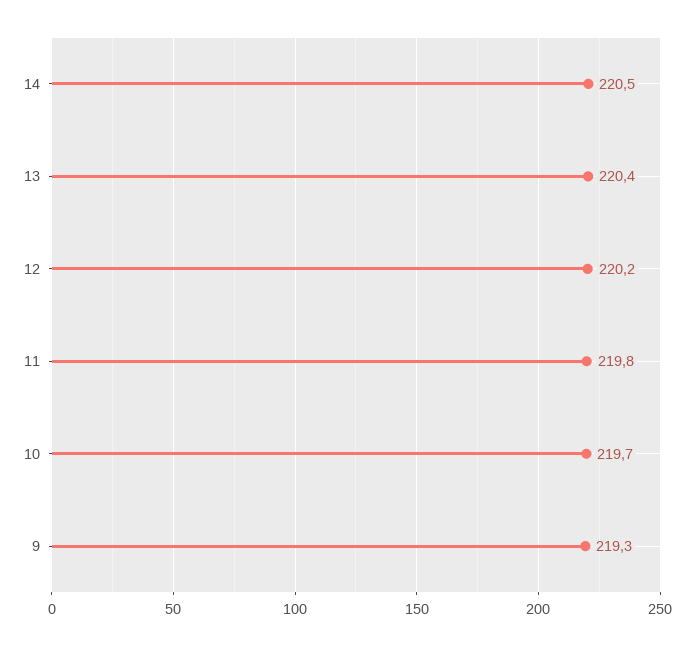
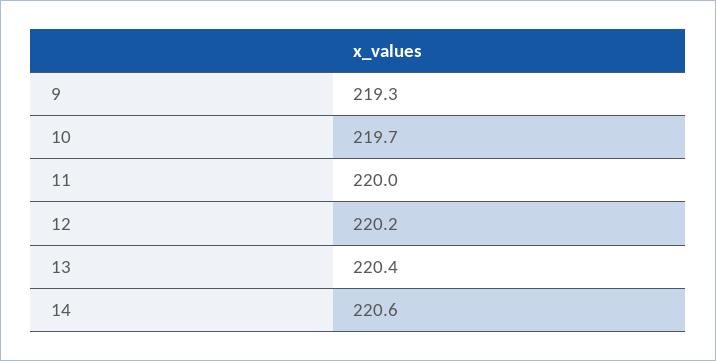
14: 220.5 -> 220.6
11: 219.8 -> 220

